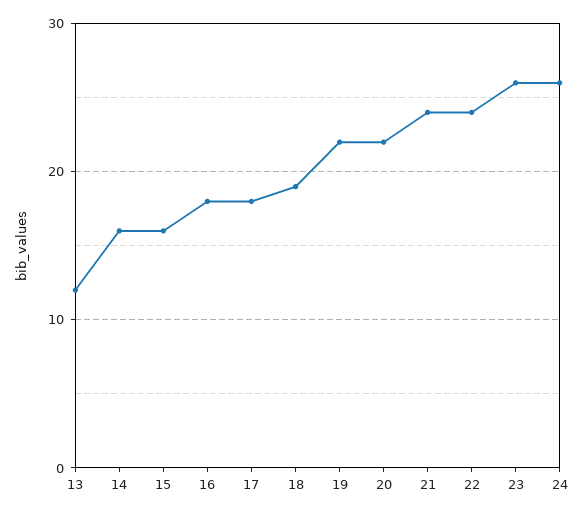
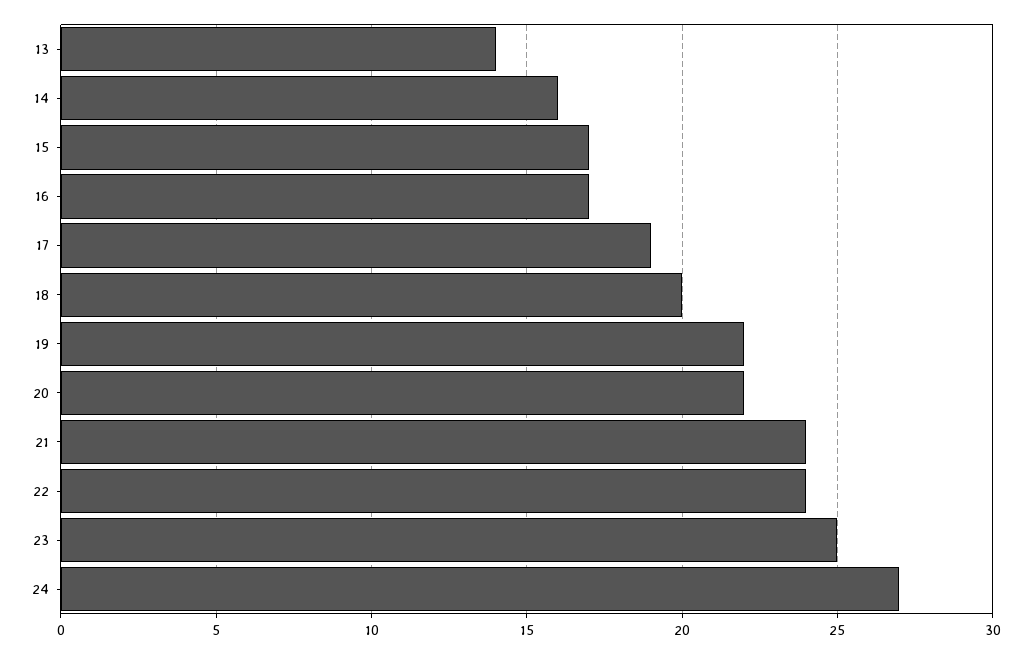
13: 12 -> 14
15: 16 -> 17
16: 18 -> 17
17: 18 -> 19
18: 19 -> 20
23: 26 -> 25
24: 26 -> 27

